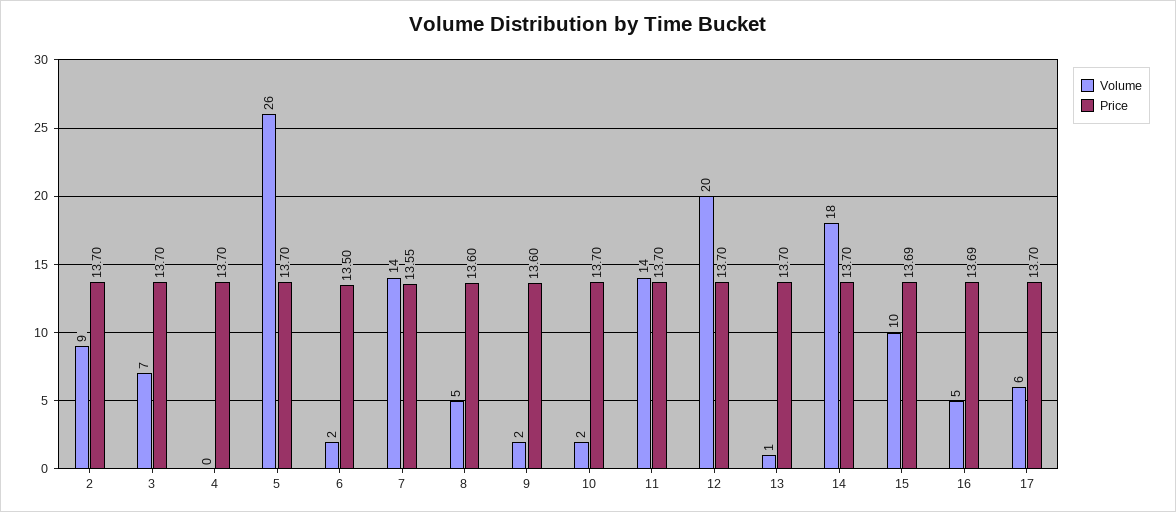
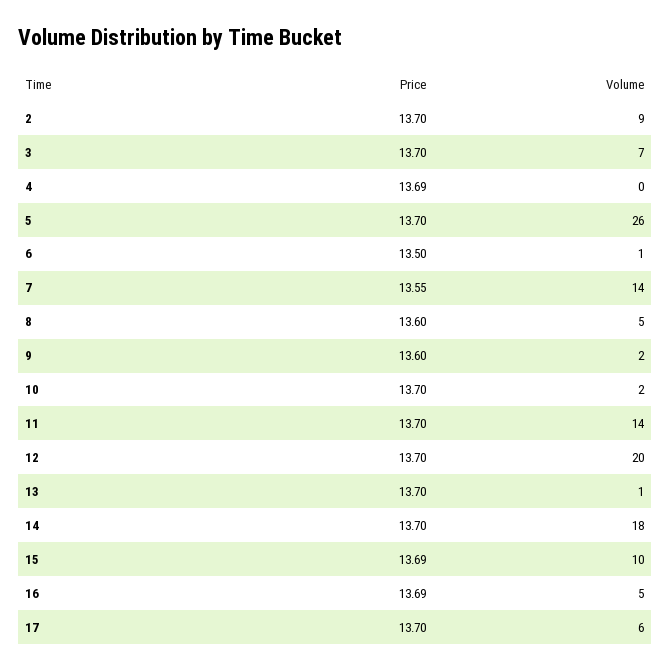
Price, 4: 13.7 -> 13.69
Volume, 6: 2 -> 1

